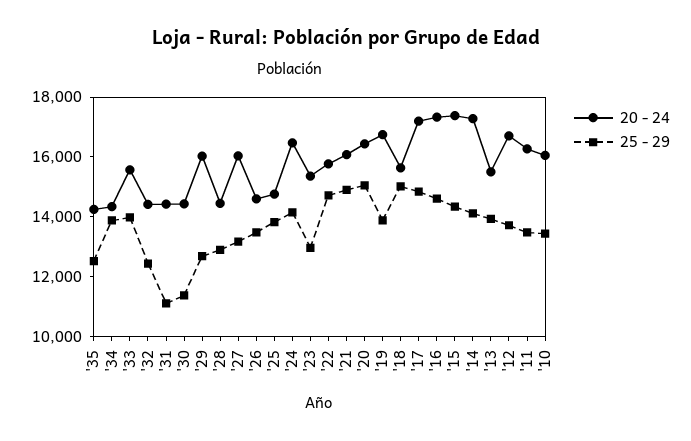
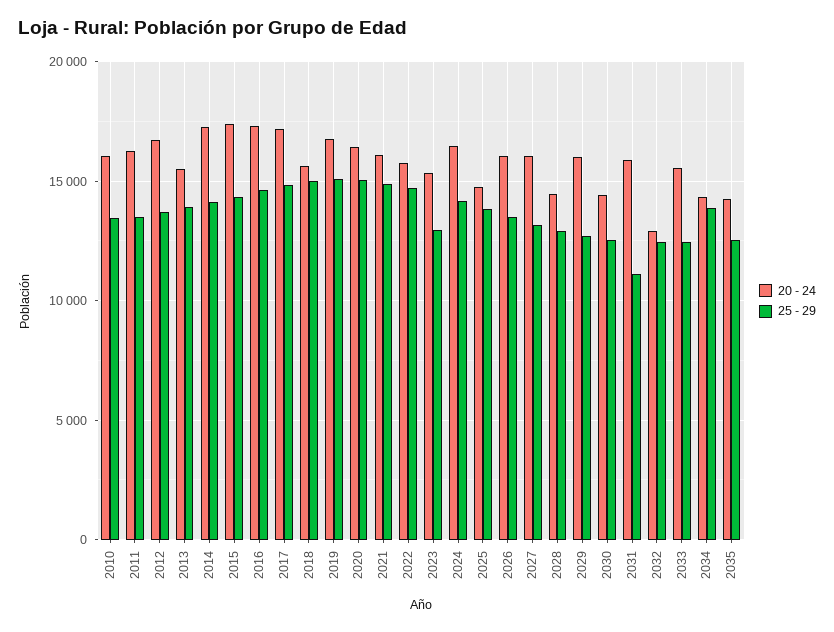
25 - 29, '33: 14000 -> 12500
20 - 24, '32: 14500 -> 13000
20 - 24, '31: 14500 -> 16000
25 - 29, '30: 11500 -> 12500
20 - 24, '26: 14500 -> 16000
25 - 29, '19: 14000 -> 15000

